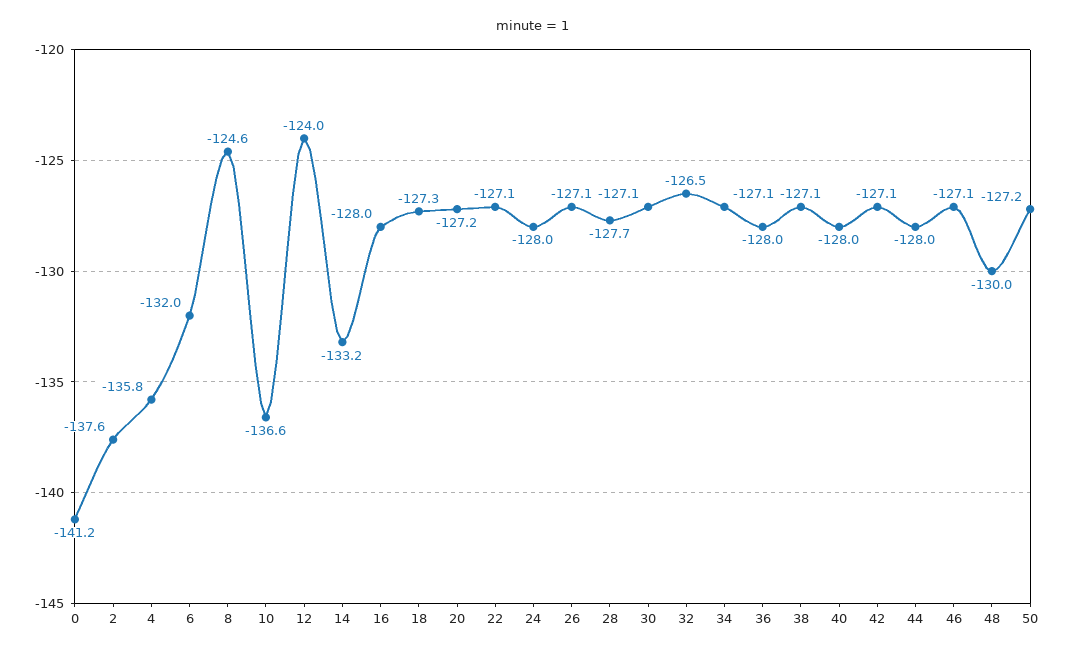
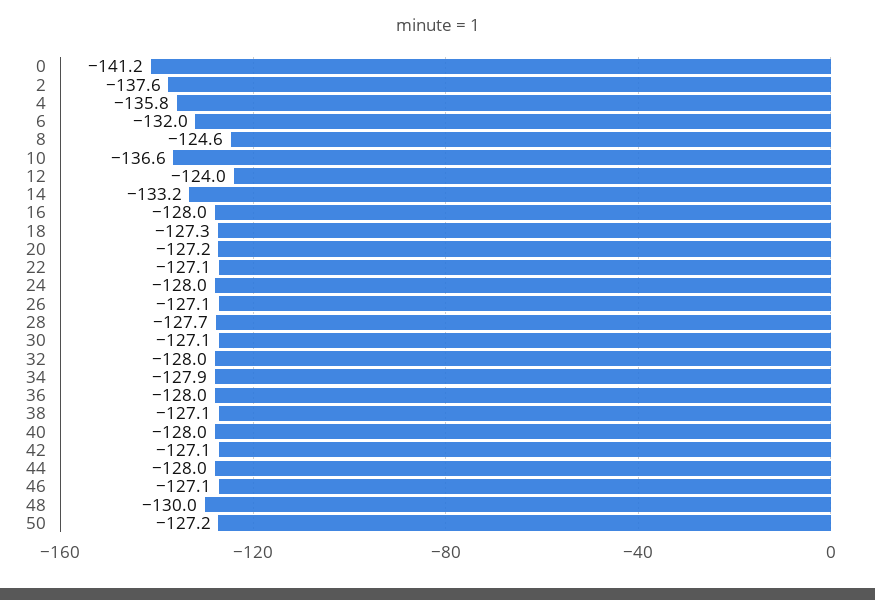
32: -126.5 -> -128
34: -127.1 -> -127.9

